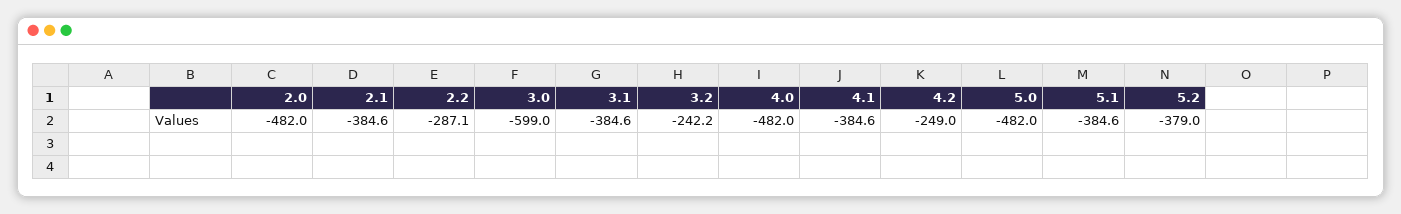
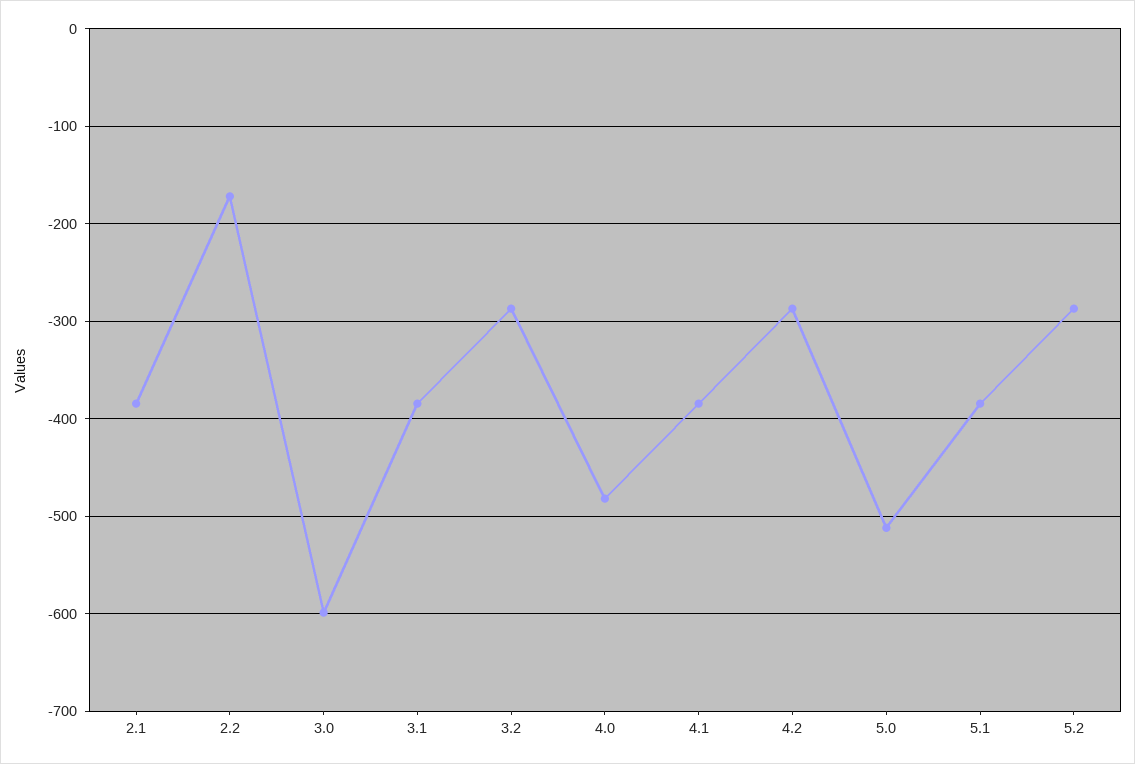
2.0: -482 -> none
2.2: -287.1 -> -170
3.2: -242.2 -> -290
4.2: -249 -> -290
5.0: -482 -> -510
5.2: -379 -> -290

